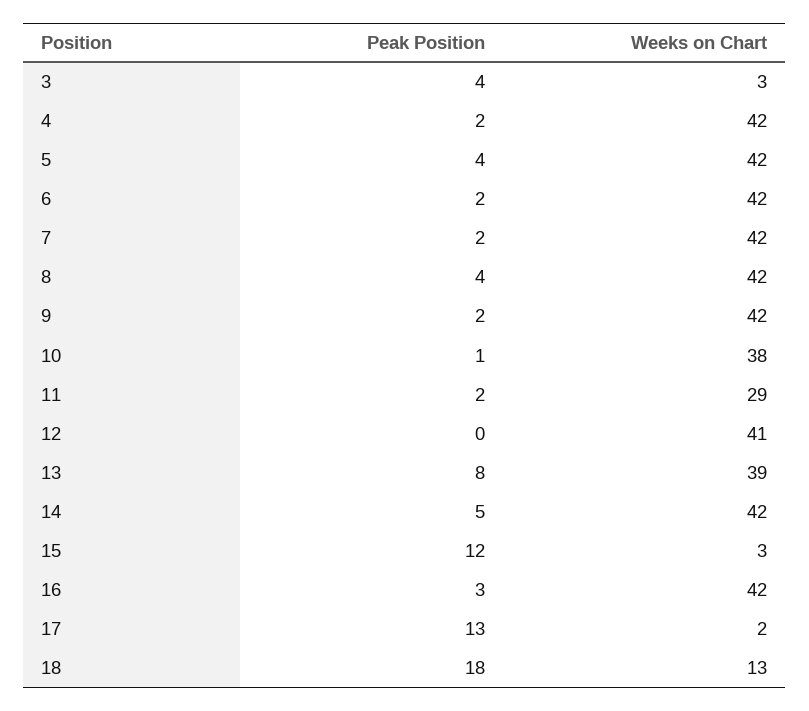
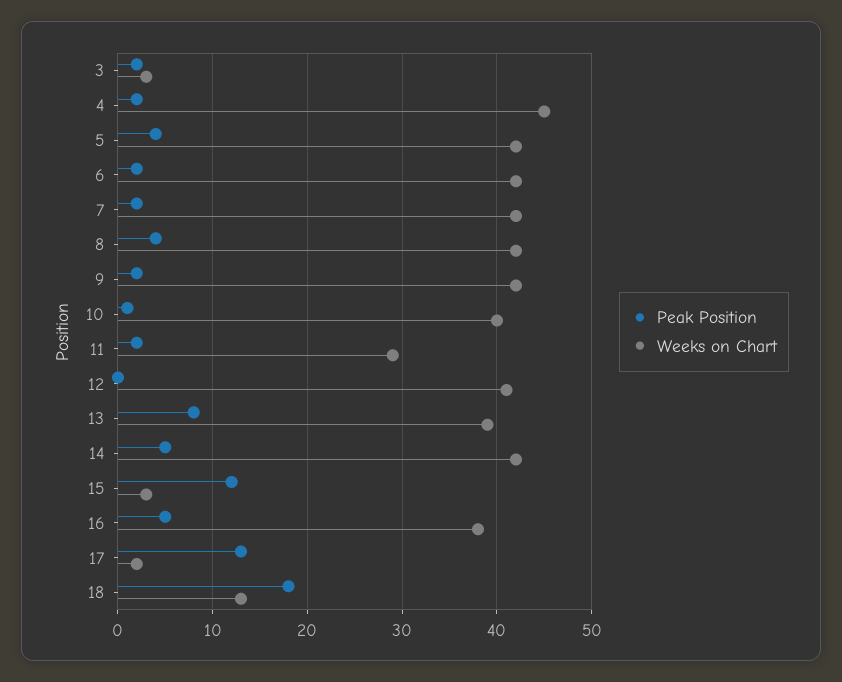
Peak Position, 3: 4 -> 2
Weeks on Chart, 4: 42 -> 45
Weeks on Chart, 10: 38 -> 40
Peak Position, 16: 3 -> 5
Weeks on Chart, 16: 42 -> 38

